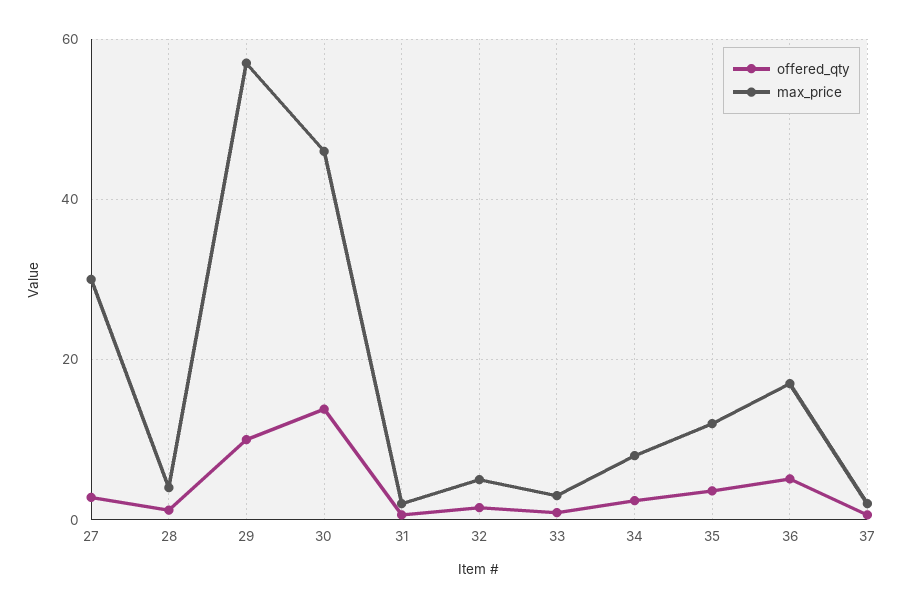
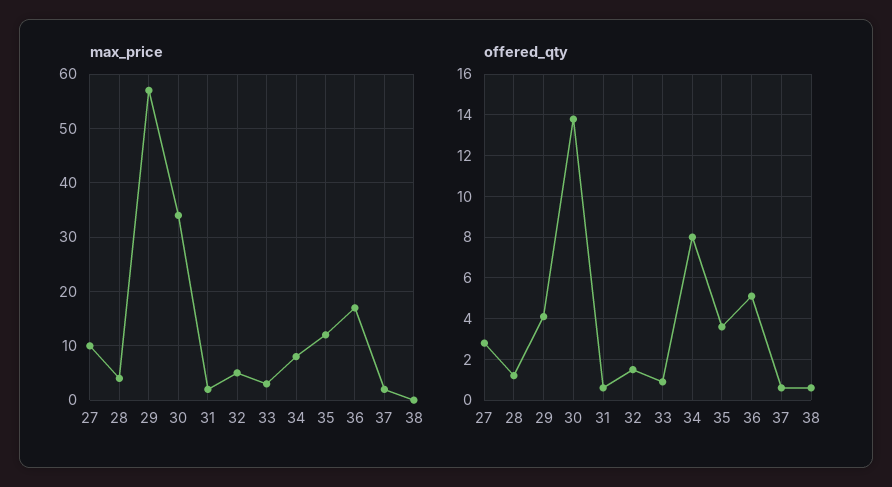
max_price, 27: 30 -> 10
offered_qty, 29: 10 -> 4
max_price, 30: 46 -> 35
offered_qty, 34: 2 -> 8
max_price, 38: none -> 0
offered_qty, 38: none -> 0.5

